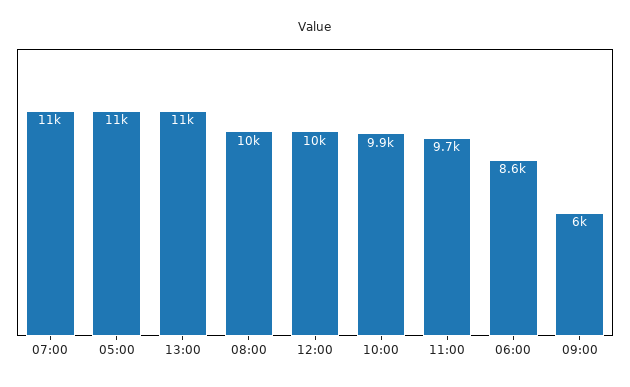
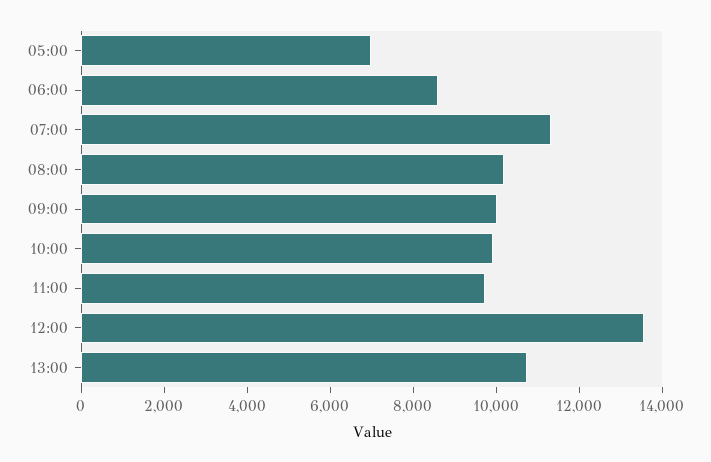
05:00: 11000 -> 7000
12:00: 10000 -> 13500
09:00: 6000 -> 10000

